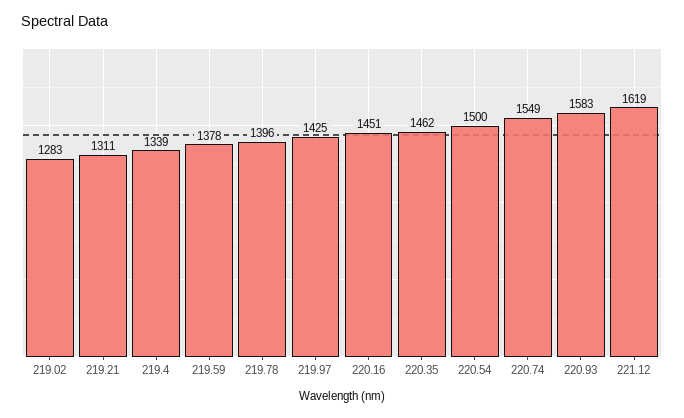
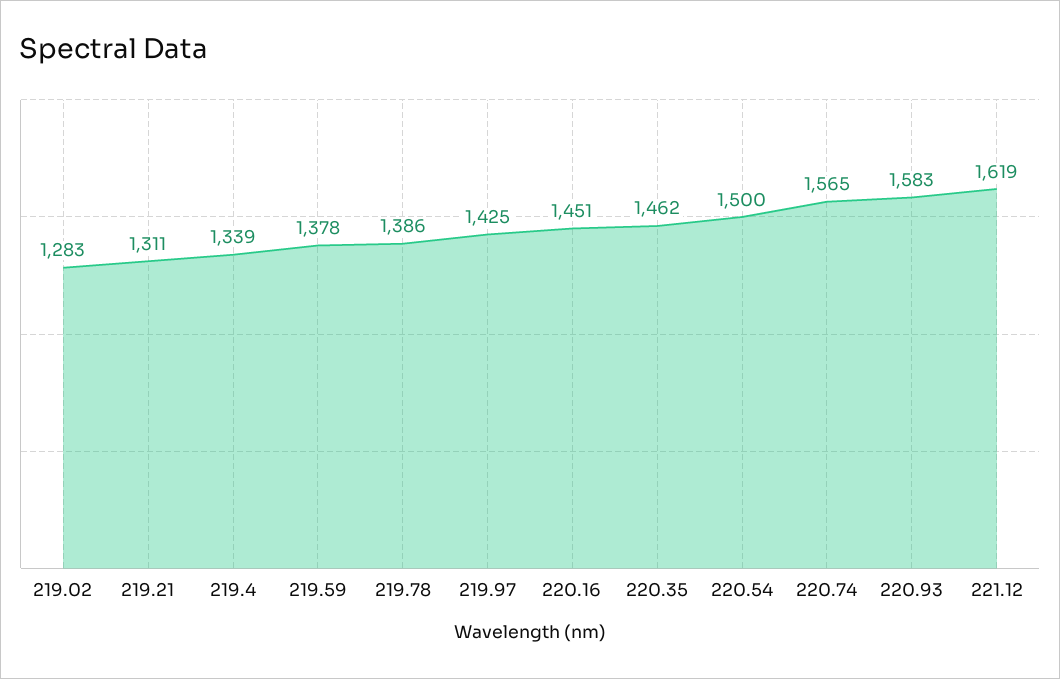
219.78: 1396 -> 1386
220.74: 1549 -> 1565

